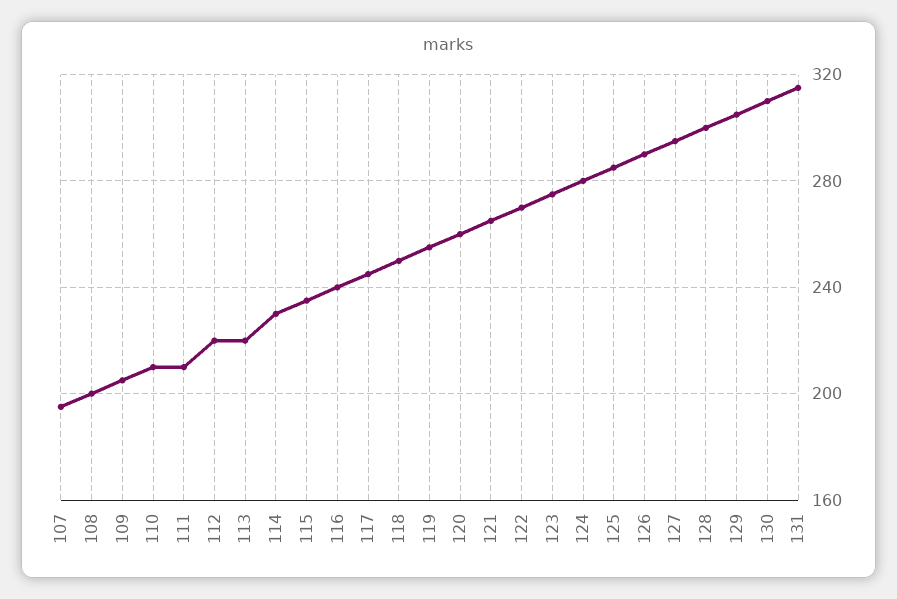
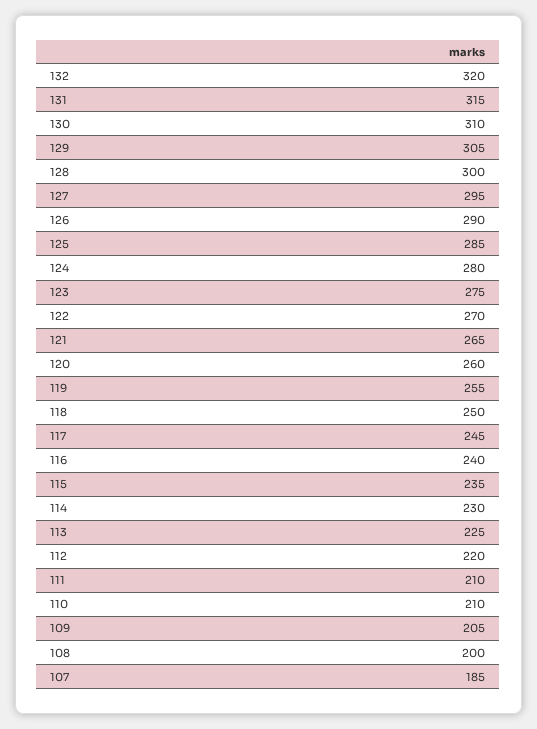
107: 195 -> 185
113: 220 -> 225
132: none -> 320

